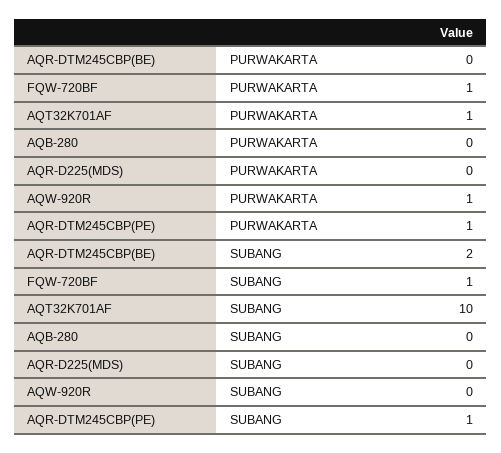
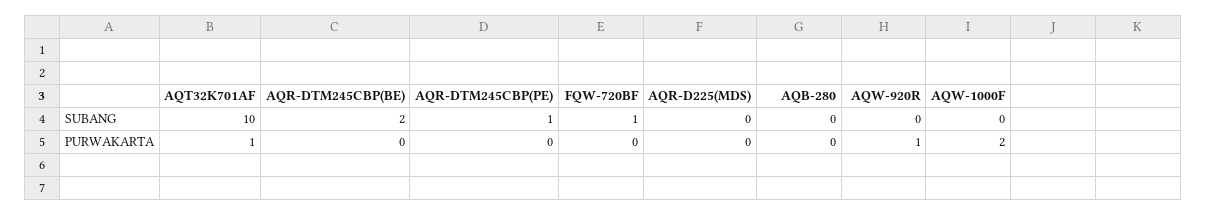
FQW-720BF, PURWAKARTA: 1 -> 0
AQR-DTM245CBP(PE), PURWAKARTA: 1 -> 0
AQW-1000F, SUBANG: none -> 0
AQW-1000F, PURWAKARTA: none -> 2

